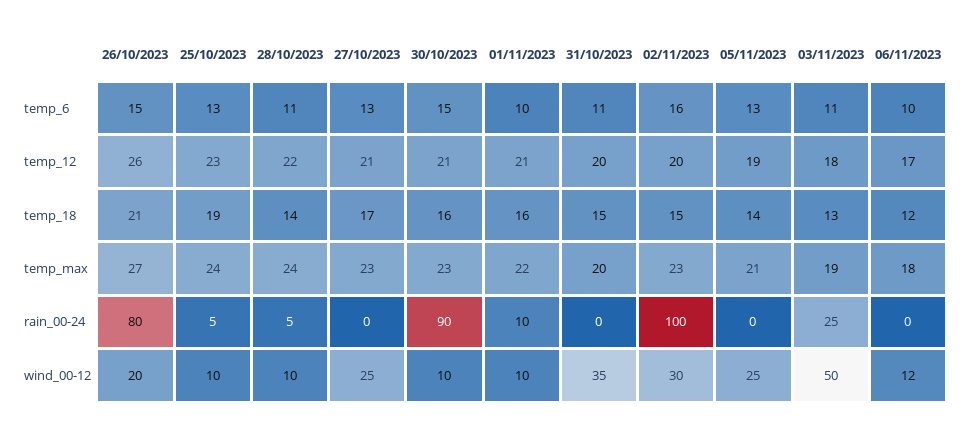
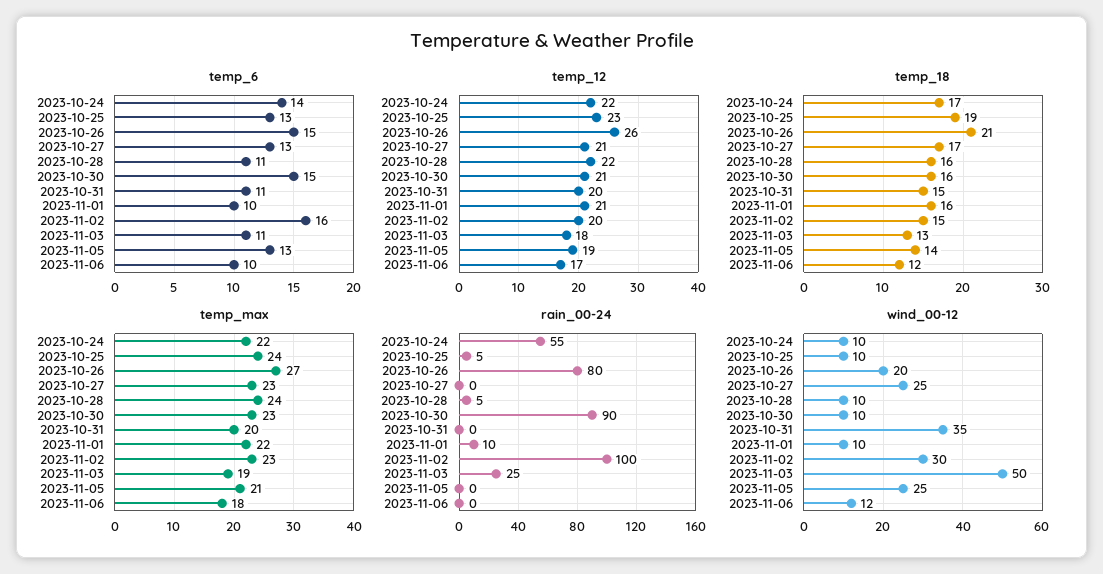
temp_18, 28/10/2023: 14 -> 16
temp_6, 2023-10-24: none -> 14
temp_12, 2023-10-24: none -> 22
temp_18, 2023-10-24: none -> 17
temp_max, 2023-10-24: none -> 22
rain_00-24, 2023-10-24: none -> 55
wind_00-12, 2023-10-24: none -> 10

